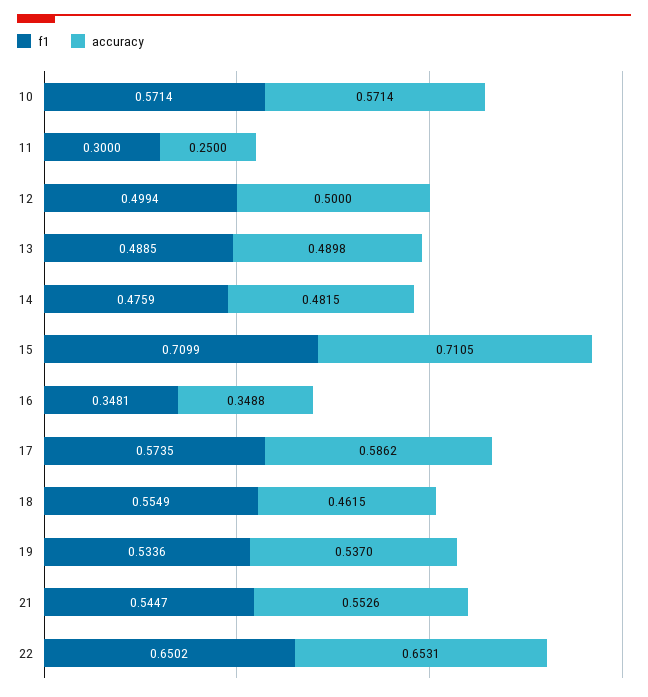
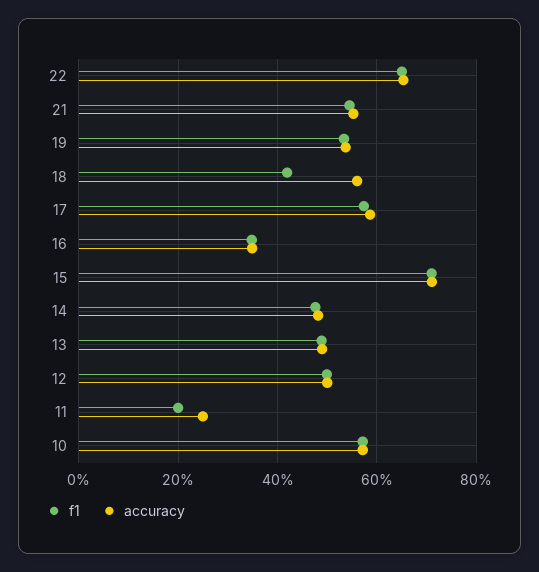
f1, 11: 0.3 -> 0.2
f1, 18: 0.5549 -> 0.42
accuracy, 18: 0.4615 -> 0.56

